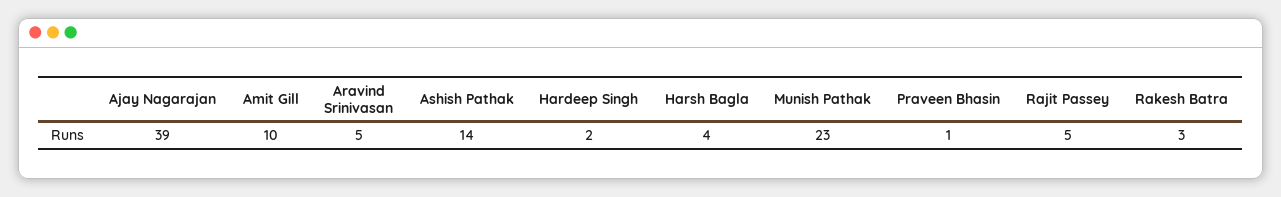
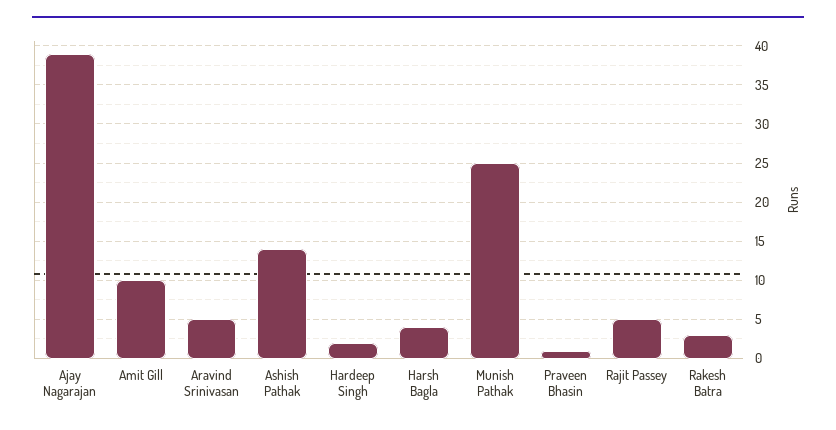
Munish Pathak: 23 -> 25

